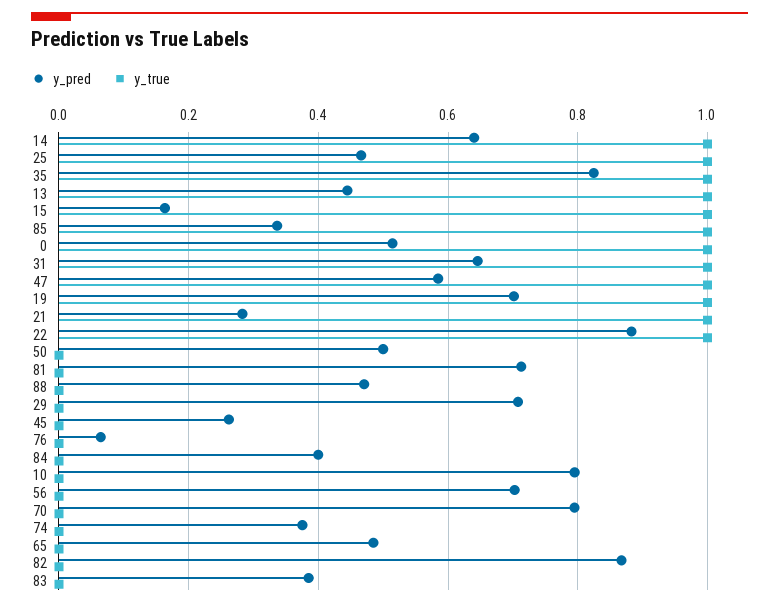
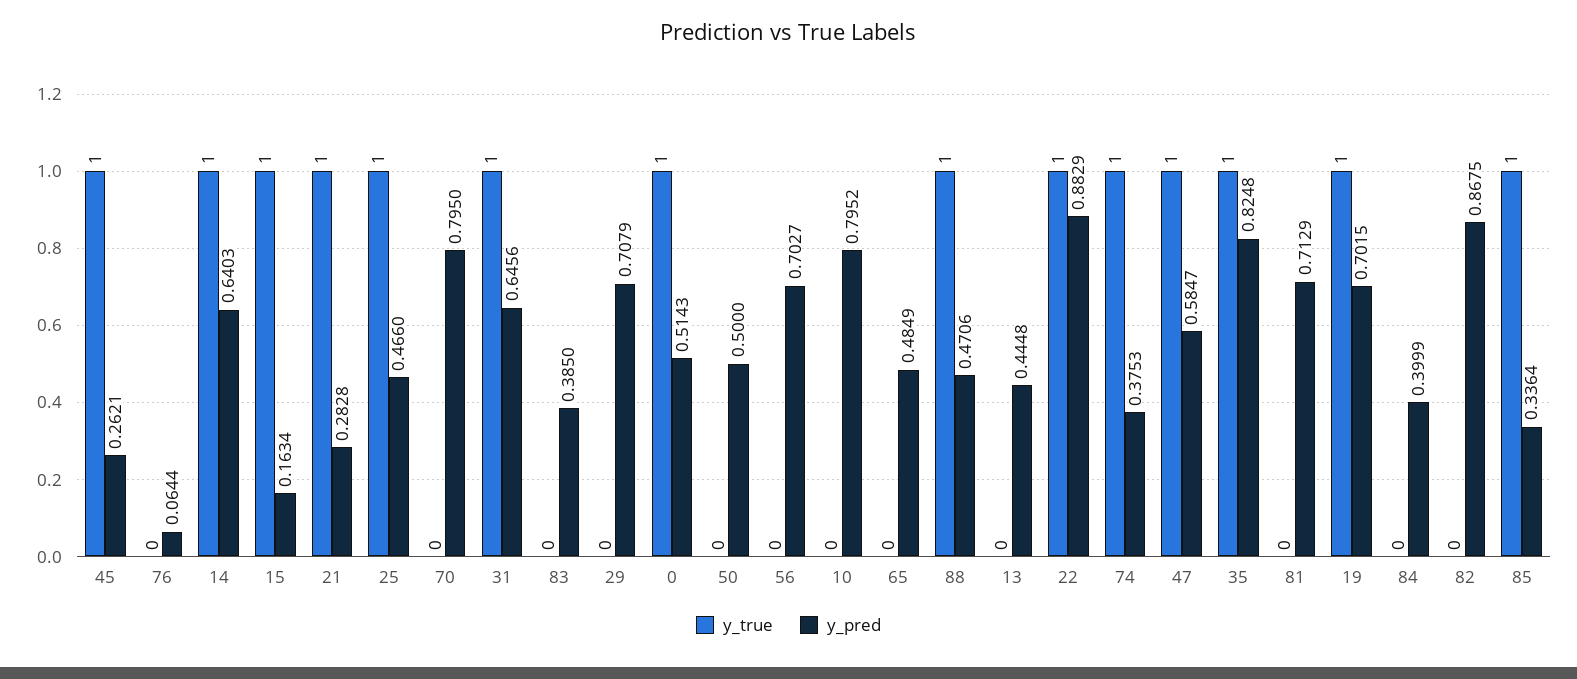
y_true, 13: 1 -> 0
y_true, 88: 0 -> 1
y_true, 45: 0 -> 1
y_true, 74: 0 -> 1

